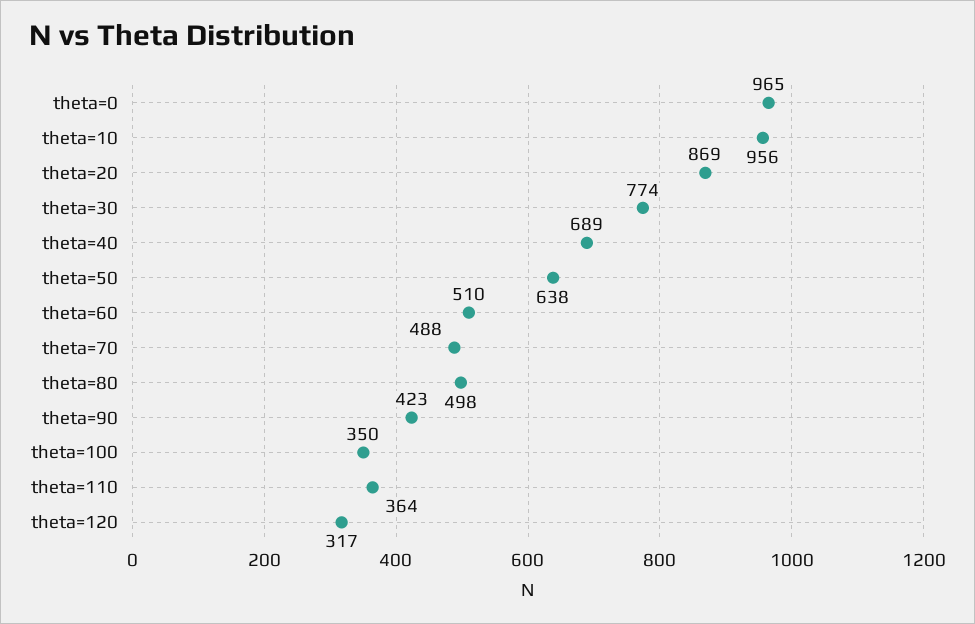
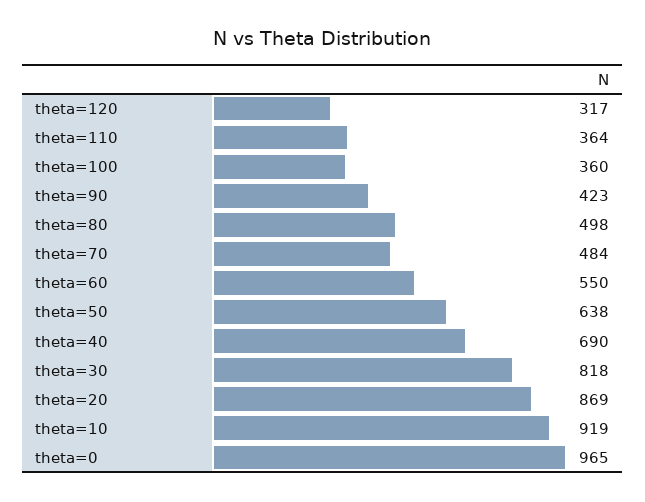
theta=10: 956 -> 919
theta=30: 774 -> 818
theta=40: 689 -> 690
theta=60: 510 -> 550
theta=70: 488 -> 484
theta=100: 350 -> 360

